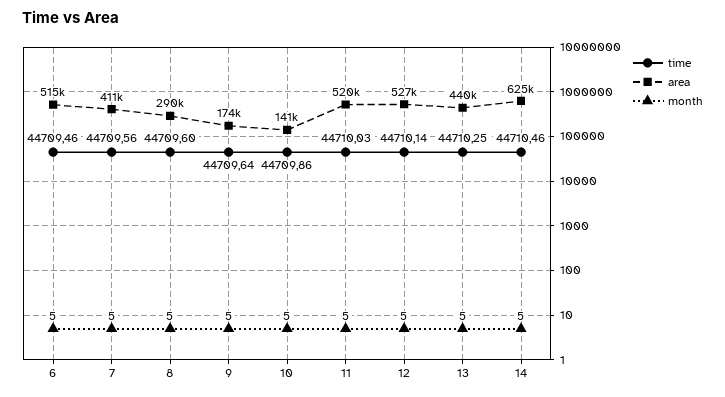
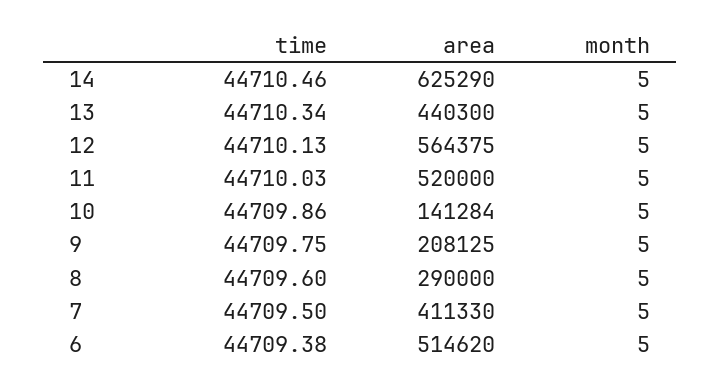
time, 6: 44709.46 -> 44709.38
time, 7: 44709.56 -> 44709.5
time, 9: 44709.64 -> 44709.75
area, 9: 174000 -> 208125
time, 12: 44710.14 -> 44710.13
area, 12: 527000 -> 564375
time, 13: 44710.25 -> 44710.34

